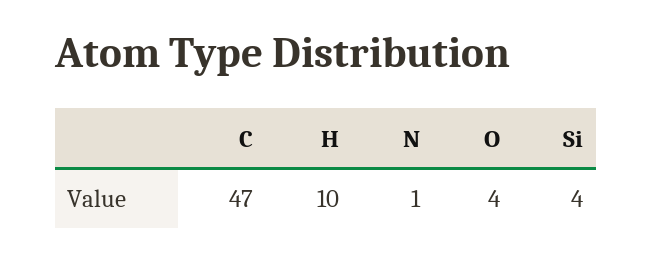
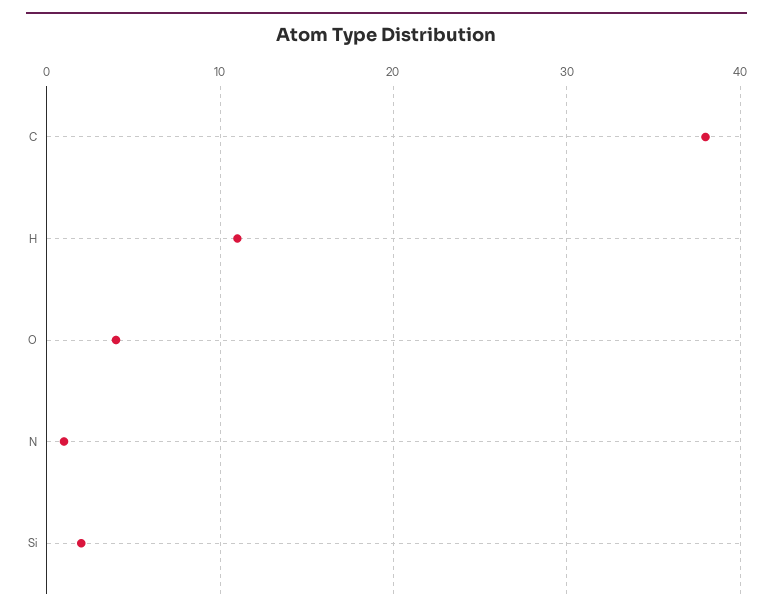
C: 47 -> 38
H: 10 -> 11
Si: 4 -> 2

